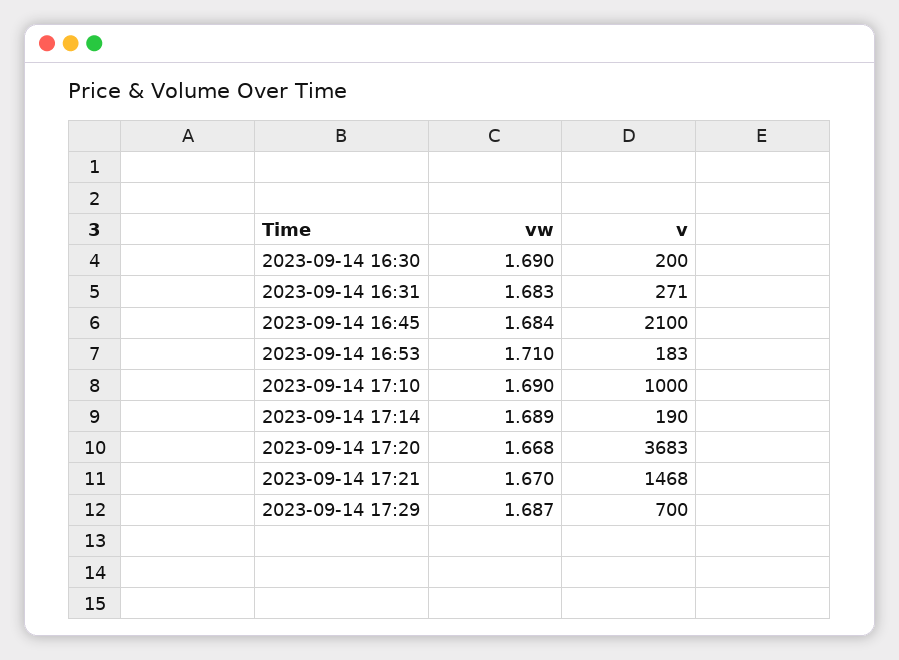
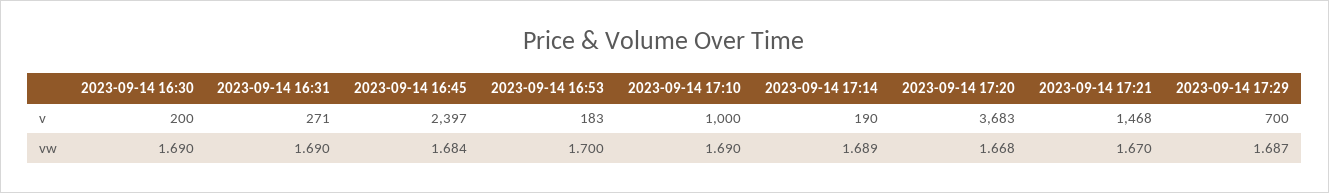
vw, 2023-09-14 16:31: 1.683 -> 1.69
v, 2023-09-14 16:45: 2100 -> 2397
vw, 2023-09-14 16:53: 1.71 -> 1.7

